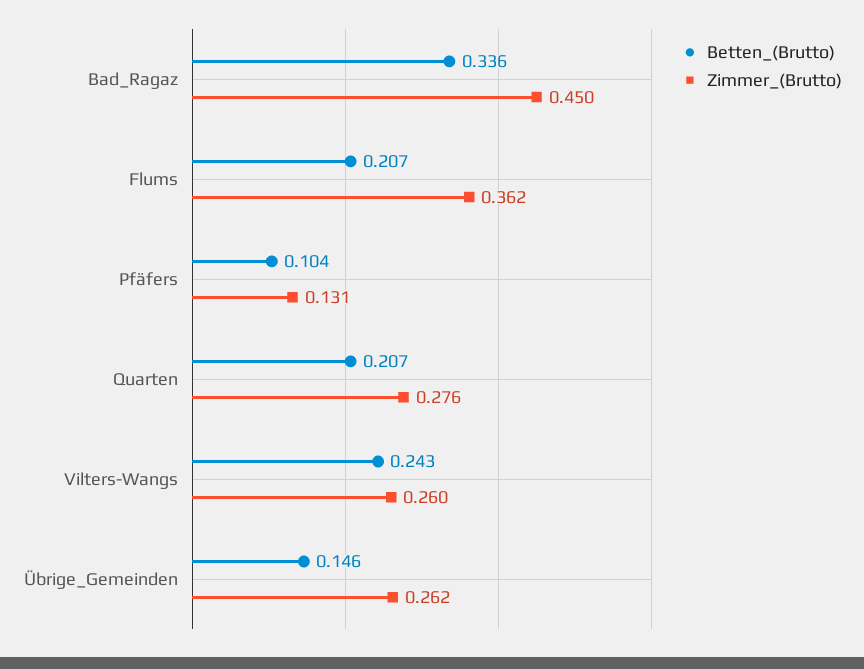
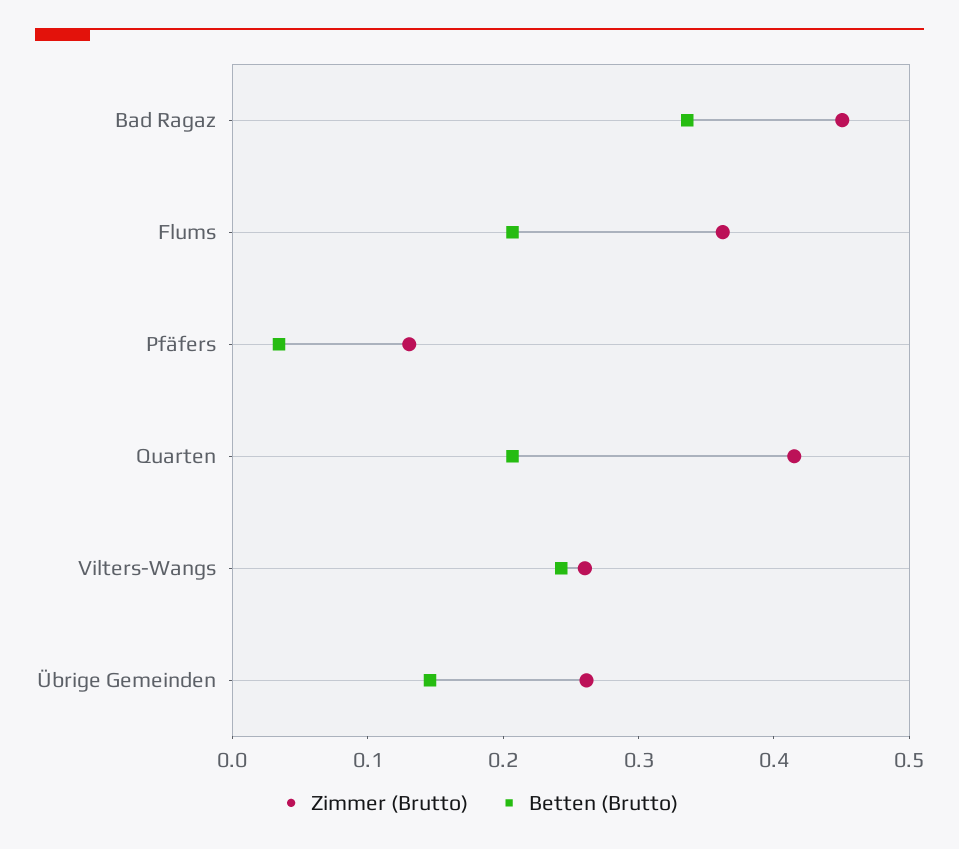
Betten_(Brutto), Pfäfers: 0.104 -> 0.04
Zimmer_(Brutto), Quarten: 0.276 -> 0.42

